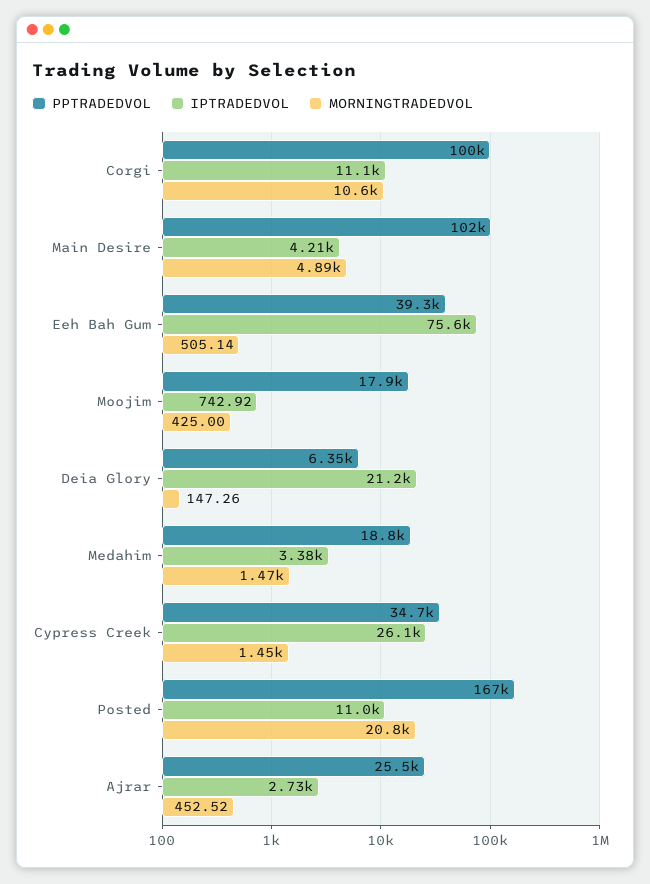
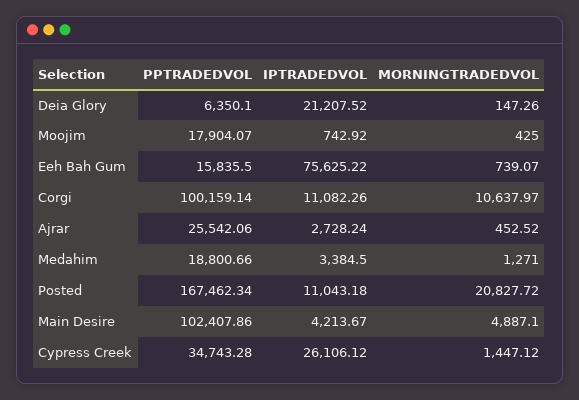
PPTRADEDVOL, Eeh Bah Gum: 39300 -> 15835.5
MORNINGTRADEDVOL, Eeh Bah Gum: 505.14 -> 739.07
MORNINGTRADEDVOL, Medahim: 1470 -> 1271

